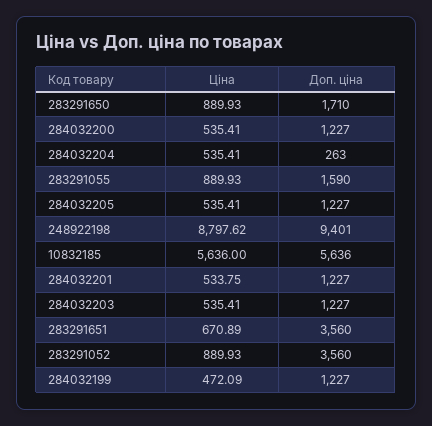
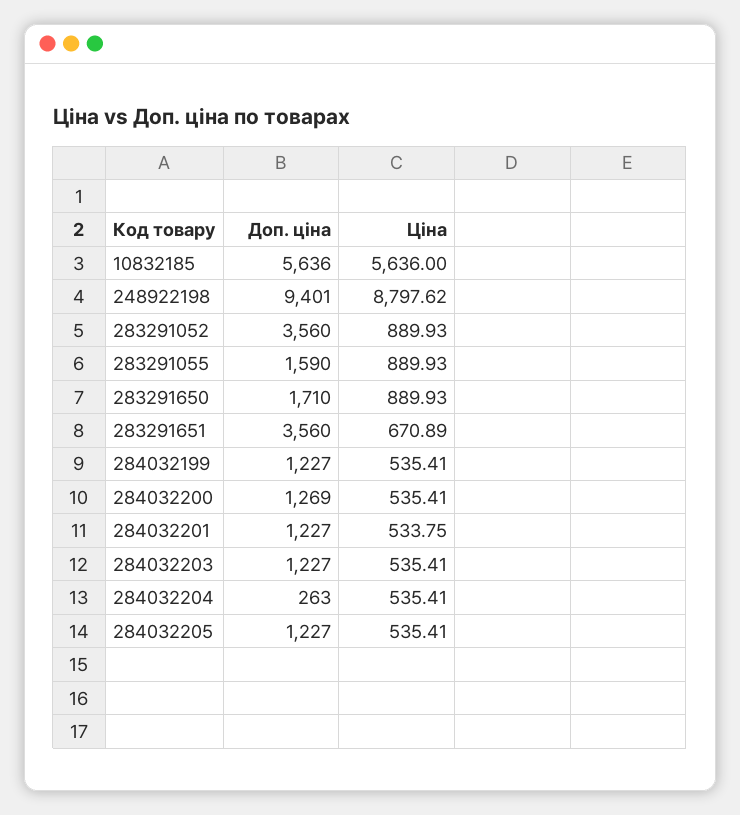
Доп. ціна, 284032200: 1227 -> 1269
Ціна, 284032199: 472.09 -> 535.41

